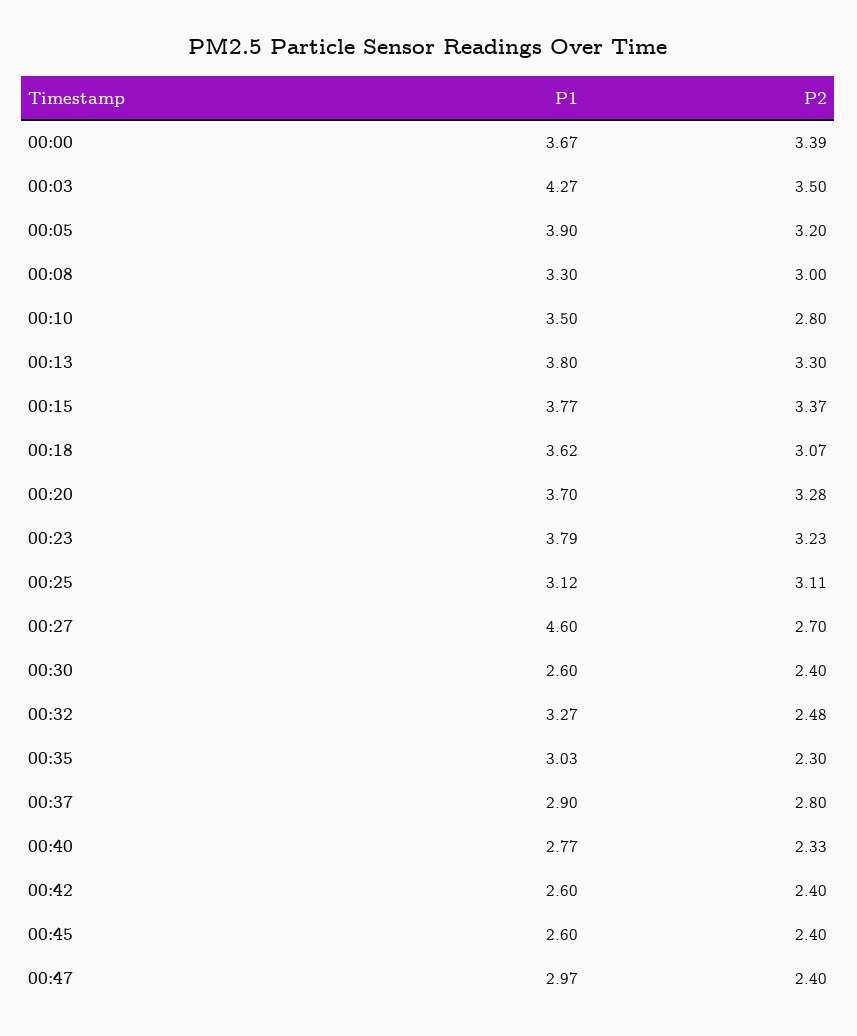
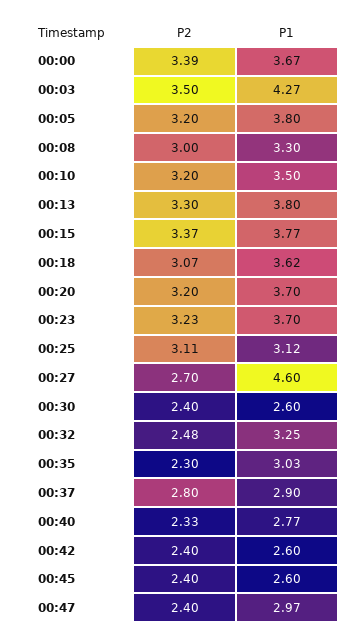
P1, 00:05: 3.9 -> 3.8
P2, 00:10: 2.8 -> 3.2
P2, 00:20: 3.28 -> 3.2
P1, 00:23: 3.79 -> 3.7
P1, 00:32: 3.27 -> 3.25

